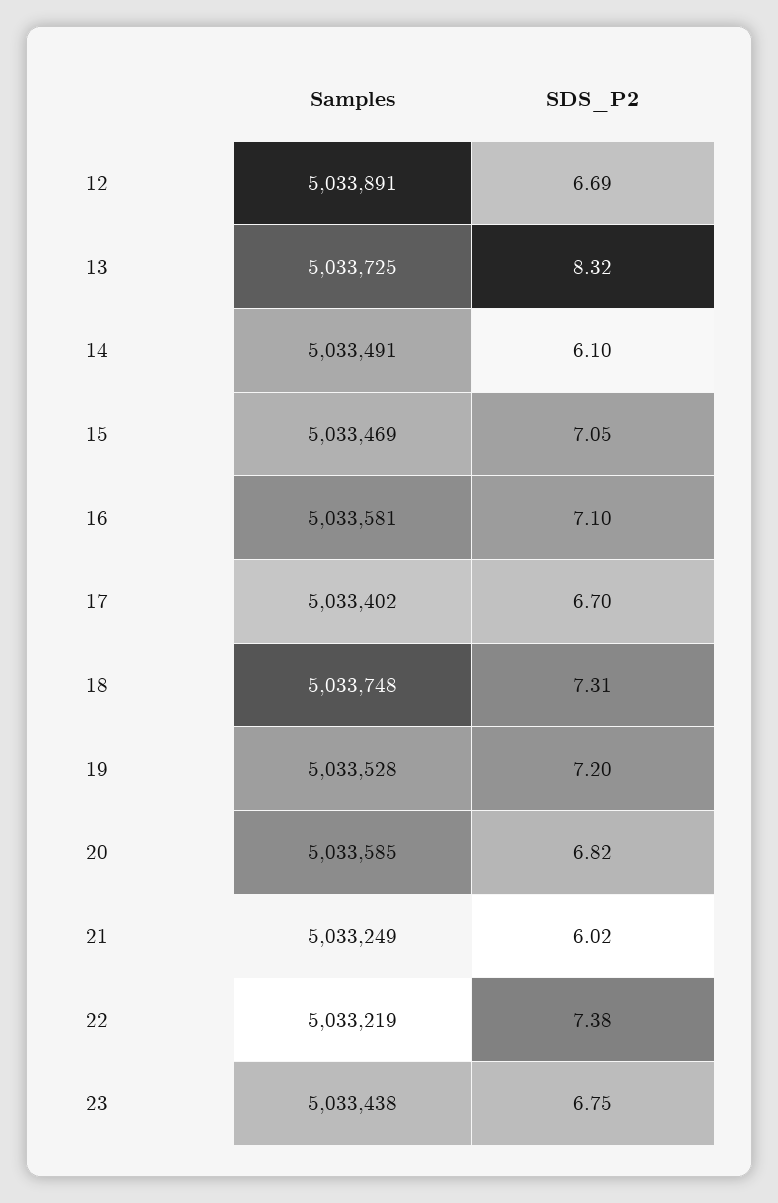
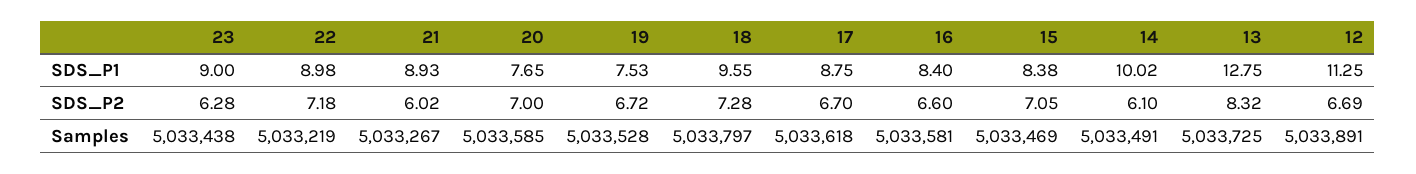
SDS_P2, 16: 7.1 -> 6.6
Samples, 17: 5033402 -> 5033618
Samples, 18: 5033748 -> 5033797
SDS_P2, 18: 7.31 -> 7.28
SDS_P2, 19: 7.2 -> 6.72
SDS_P2, 20: 6.82 -> 7
Samples, 21: 5033249 -> 5033267
SDS_P2, 22: 7.38 -> 7.18
SDS_P2, 23: 6.75 -> 6.28
SDS_P1, 23: none -> 9
SDS_P1, 22: none -> 8.98
SDS_P1, 21: none -> 8.93
SDS_P1, 20: none -> 7.65
SDS_P1, 19: none -> 7.53
SDS_P1, 18: none -> 9.55
SDS_P1, 17: none -> 8.75
SDS_P1, 16: none -> 8.4
SDS_P1, 15: none -> 8.38
SDS_P1, 14: none -> 10.02
SDS_P1, 13: none -> 12.75
SDS_P1, 12: none -> 11.25

